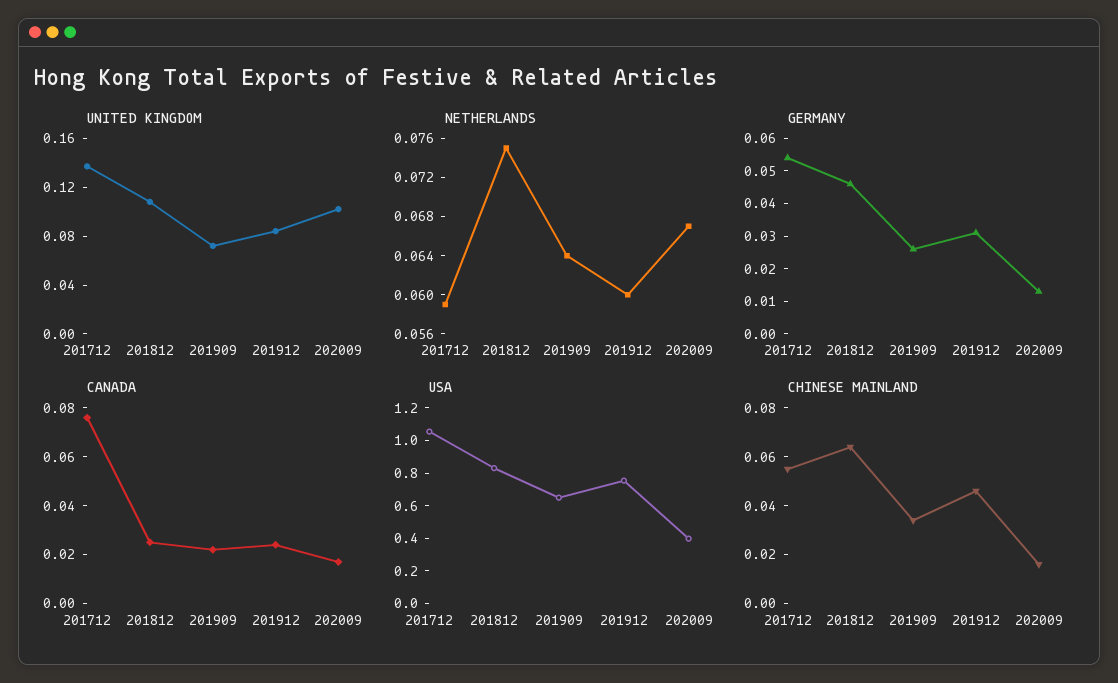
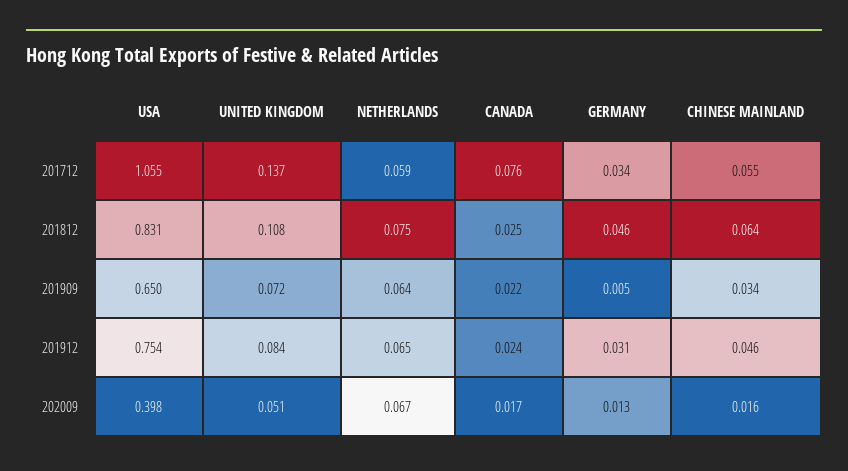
UNITED KINGDOM, 202009: 0.1 -> 0.051
NETHERLANDS, 201912: 0.06 -> 0.065
GERMANY, 201712: 0.055 -> 0.034
GERMANY, 201909: 0.025 -> 0.005

